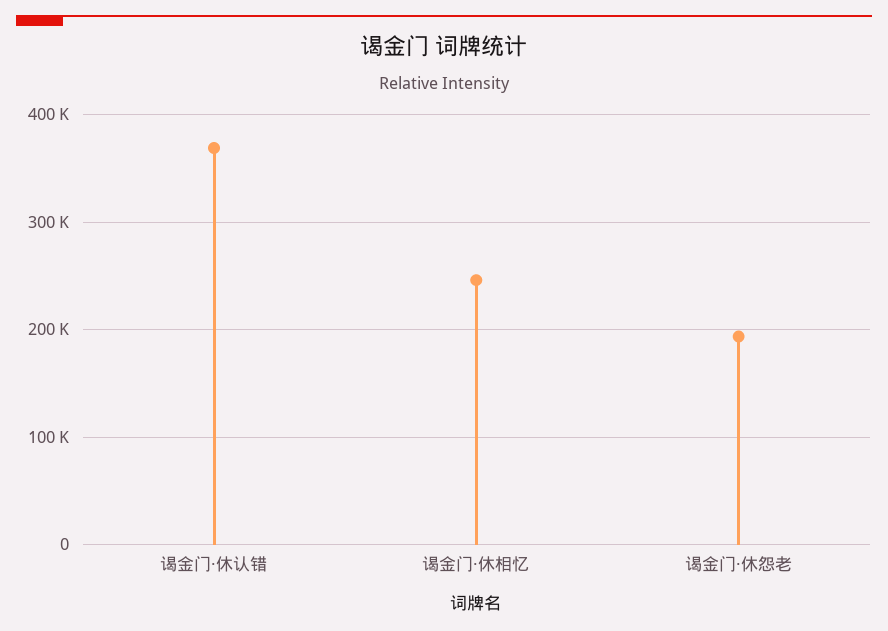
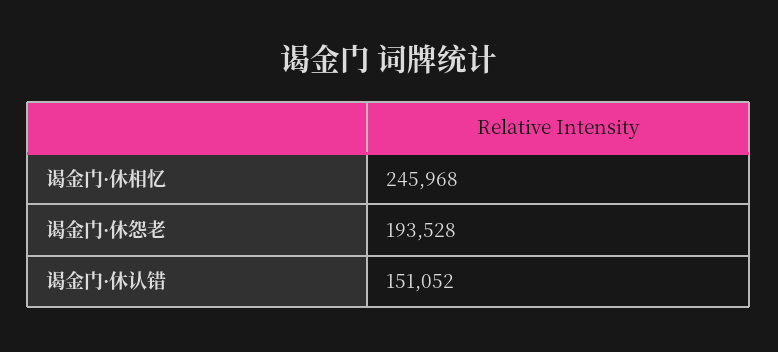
谒金门·休认错: 370000 -> 151052

